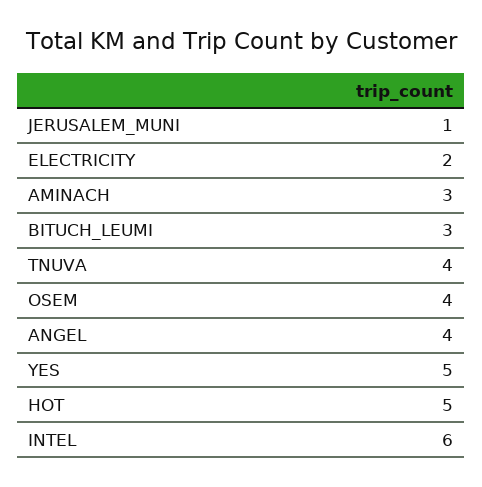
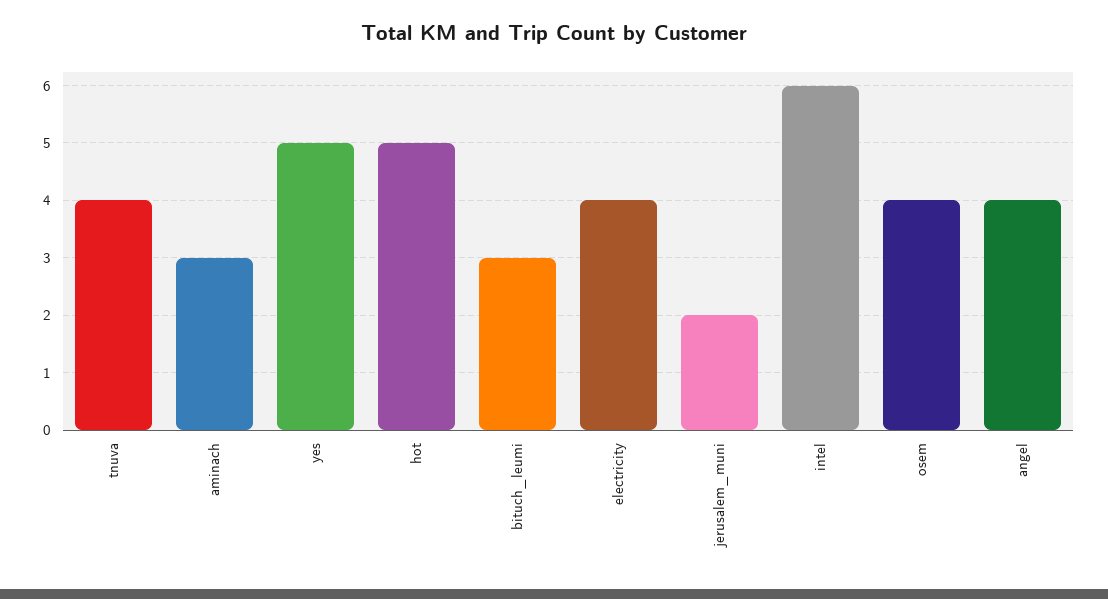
JERUSALEM_MUNI: 1 -> 2
ELECTRICITY: 2 -> 4

